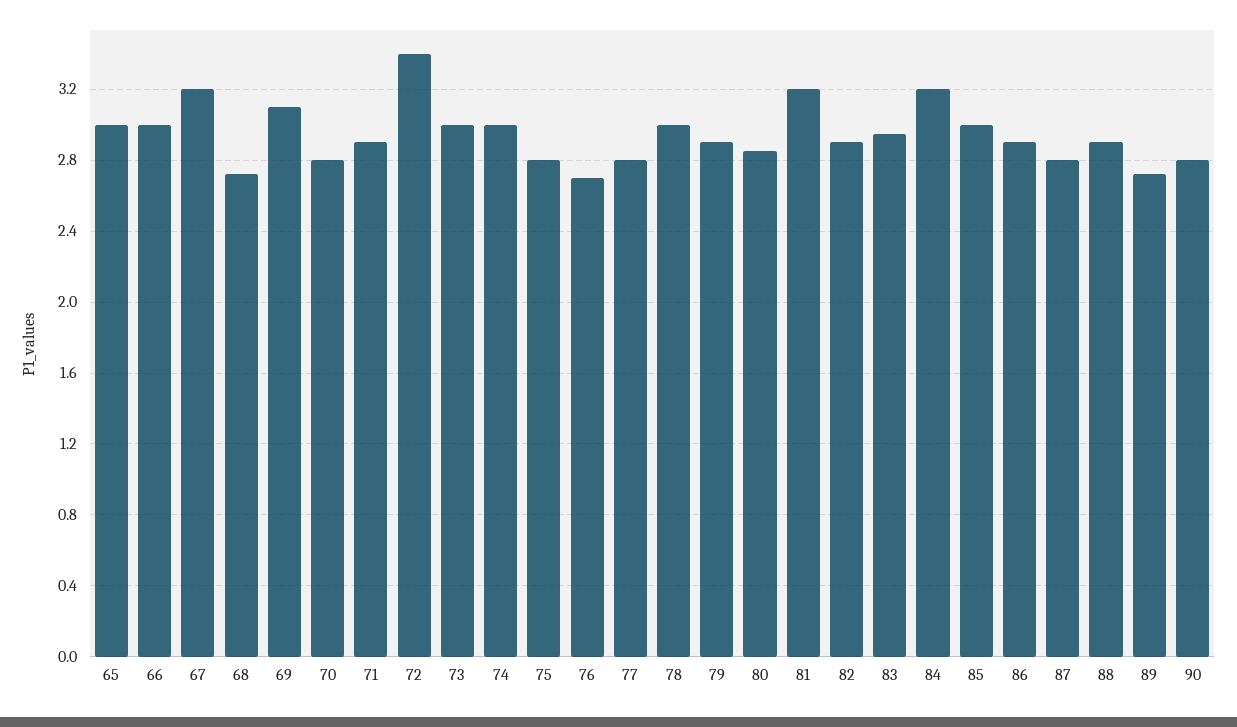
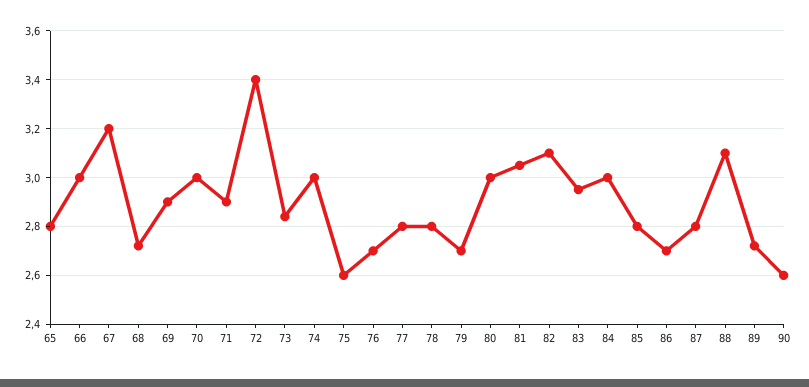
65: 3 -> 2.8
69: 3.1 -> 2.9
70: 2.8 -> 3
73: 3 -> 2.85
75: 2.8 -> 2.6
78: 3 -> 2.8
79: 2.9 -> 2.7
80: 2.85 -> 3
81: 3.2 -> 3.05
82: 2.9 -> 3.1
84: 3.2 -> 3
85: 3 -> 2.8
86: 2.9 -> 2.7
88: 2.9 -> 3.1
90: 2.8 -> 2.6

